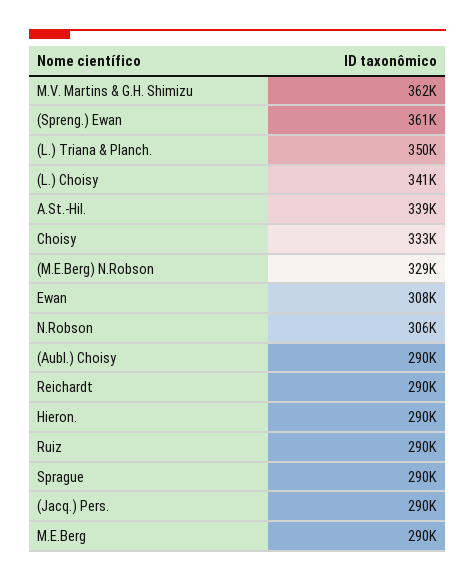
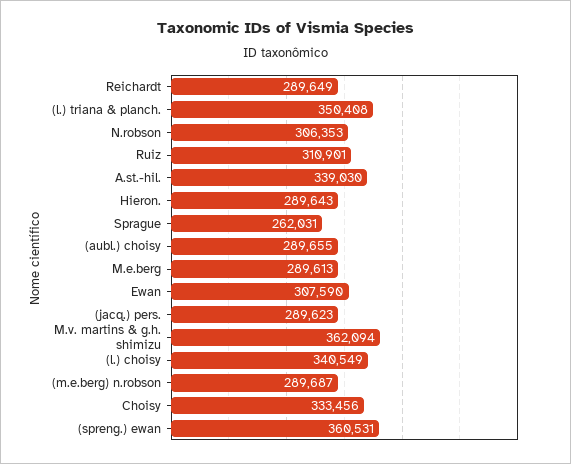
(M.E.Berg) N.Robson: 329000 -> 289687
Ruiz: 290000 -> 310901
Sprague: 290000 -> 262031

